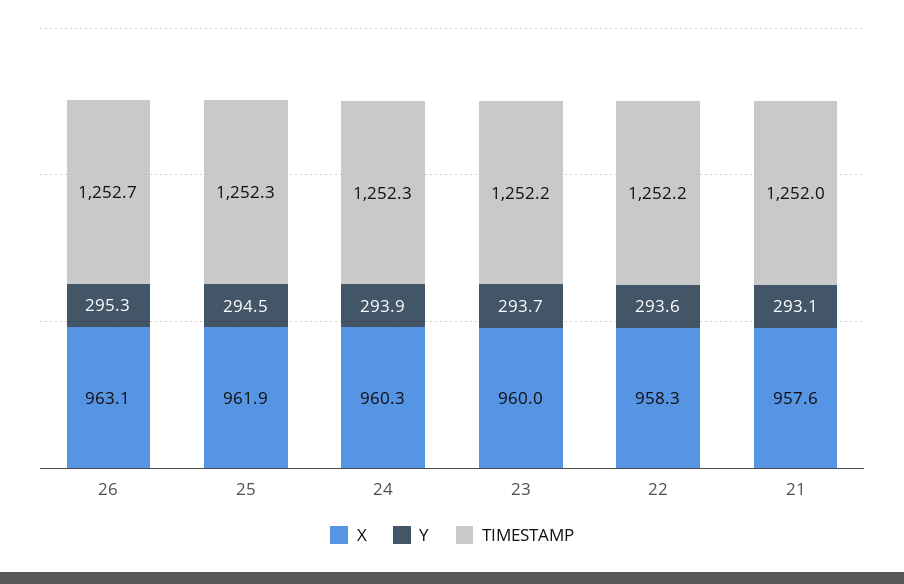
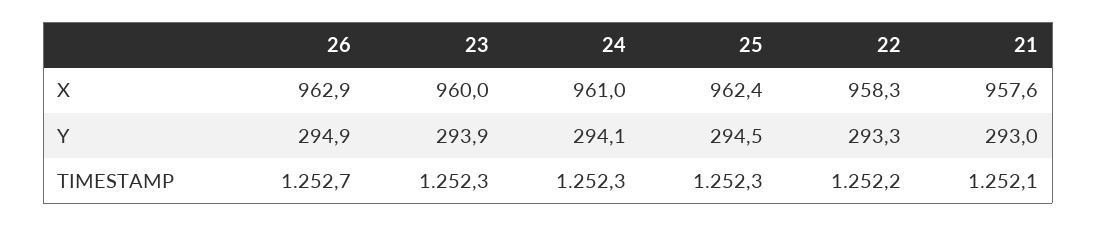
X, 26: 963.1 -> 962.9
Y, 26: 295.3 -> 294.9
X, 25: 961.9 -> 962.4
X, 24: 960.3 -> 961
Y, 24: 293.9 -> 294.1
Y, 23: 293.7 -> 293.9
TIMESTAMP, 23: 1252.2 -> 1252.3
Y, 22: 293.6 -> 293.3
Y, 21: 293.1 -> 293
TIMESTAMP, 21: 1252 -> 1252.1

